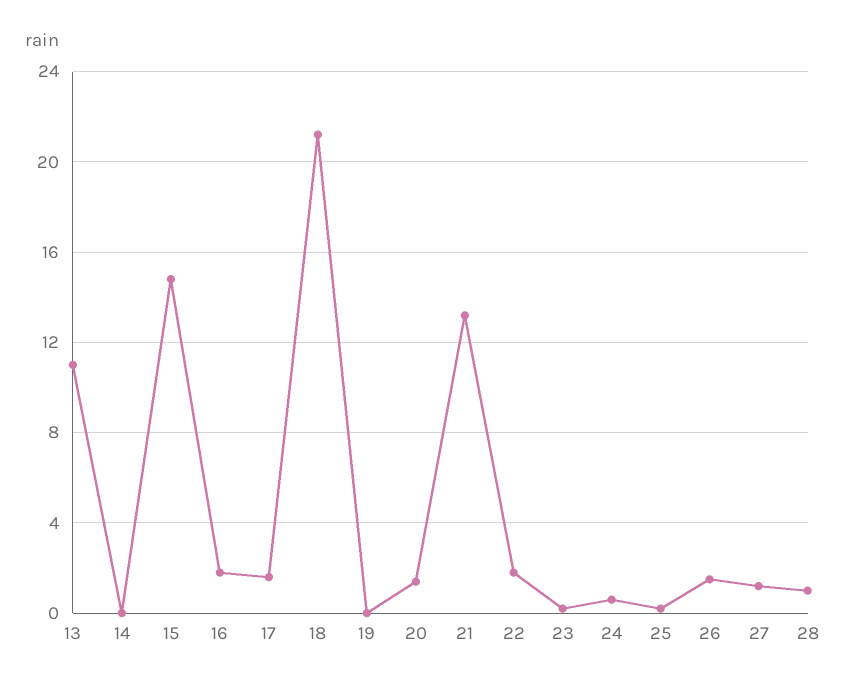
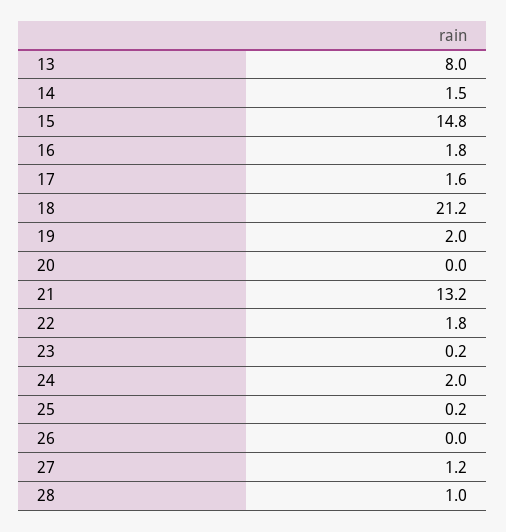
13: 11 -> 8
14: 0 -> 1.5
19: 0 -> 2
20: 1.5 -> 0
24: 0.5 -> 2
26: 1.5 -> 0

